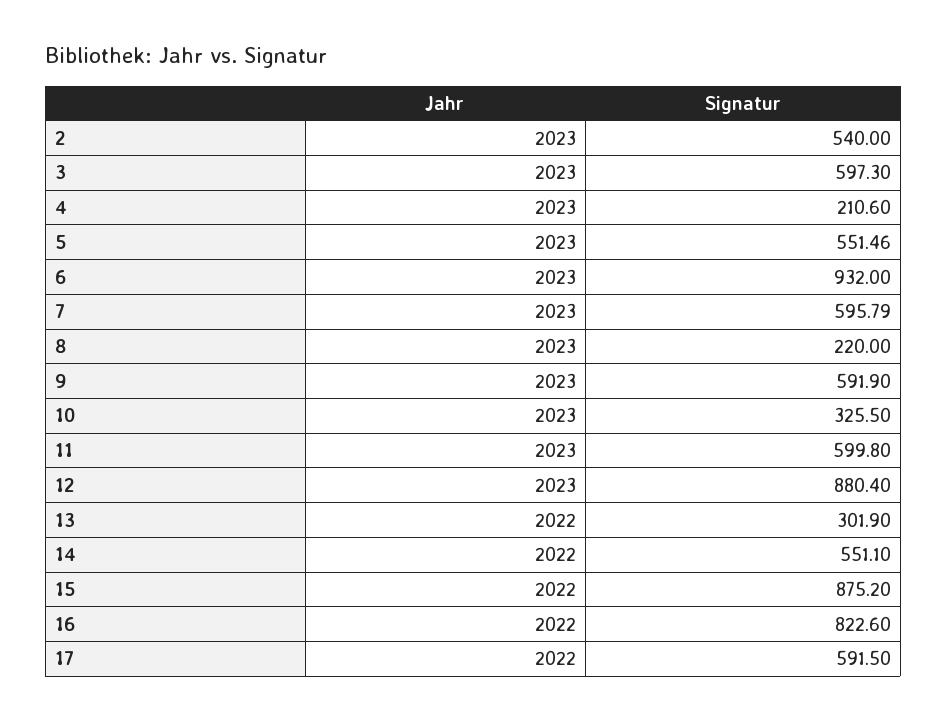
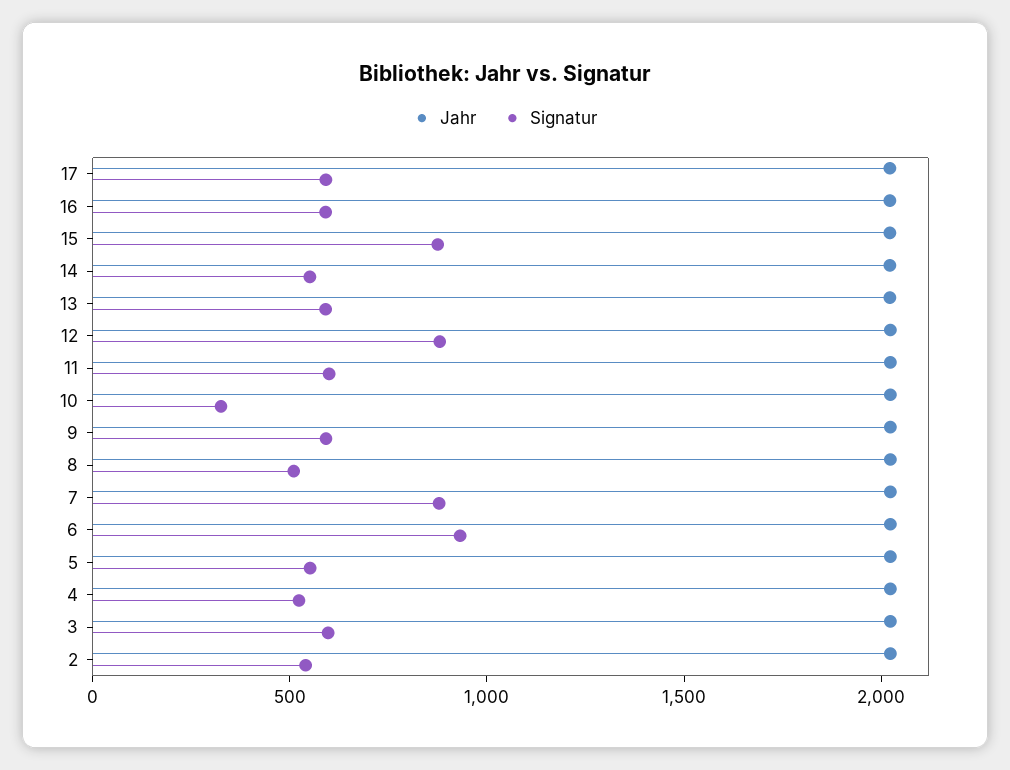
Signatur, 4: 210.6 -> 500
Signatur, 7: 595.79 -> 900
Signatur, 8: 220 -> 500
Signatur, 13: 301.9 -> 600
Signatur, 16: 822.6 -> 600

